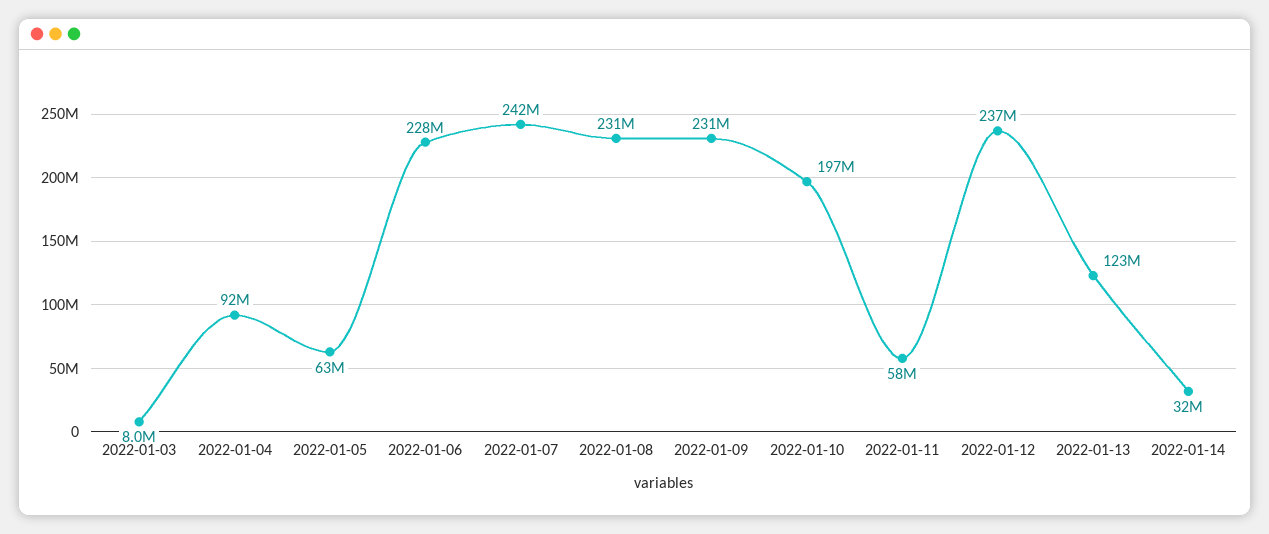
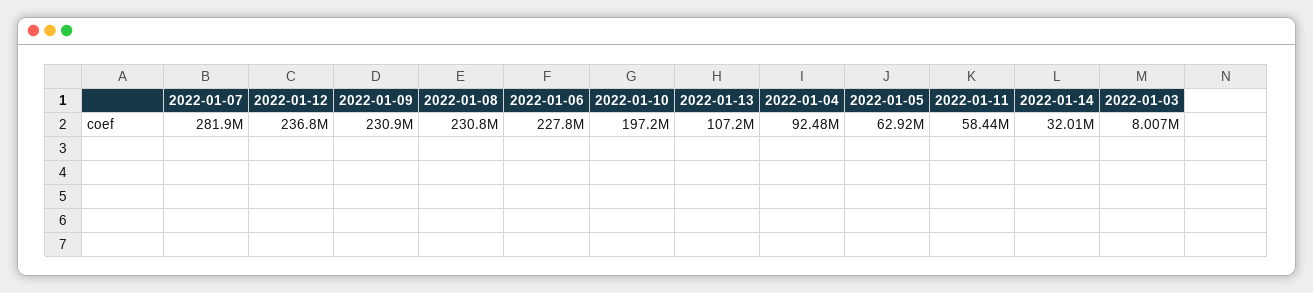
2022-01-07: 242000000 -> 281900000
2022-01-13: 123000000 -> 107200000

